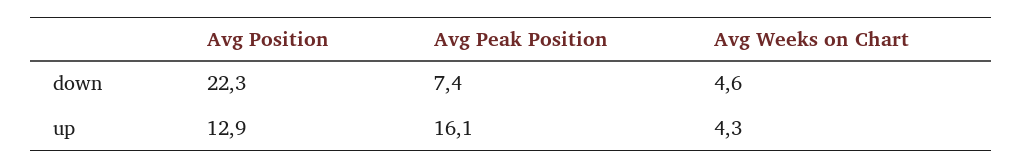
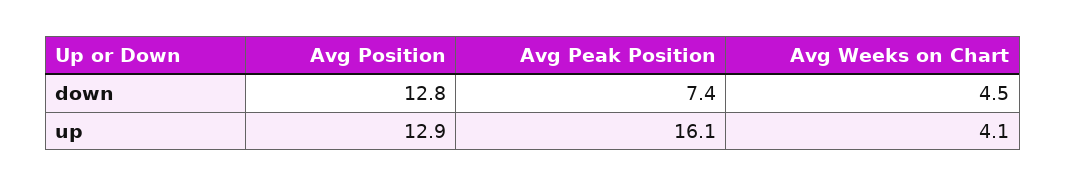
Avg Position, down: 22.3 -> 12.8
Avg Weeks on Chart, down: 4.6 -> 4.5
Avg Weeks on Chart, up: 4.3 -> 4.1

